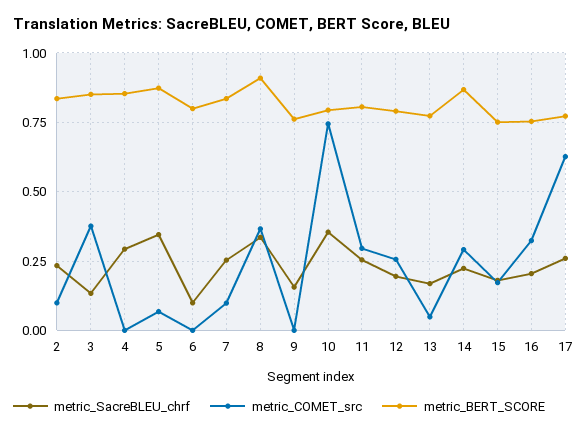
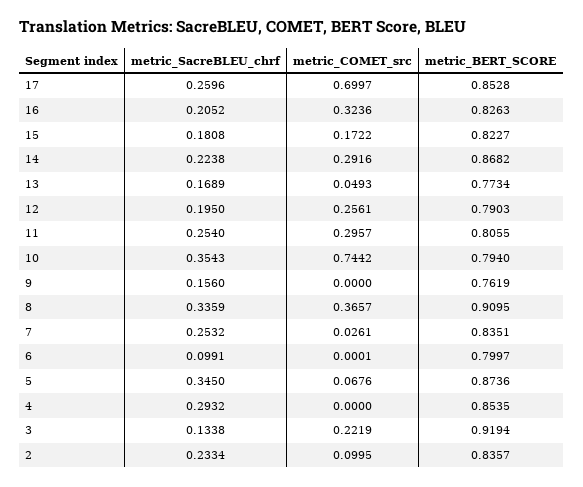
metric_COMET_src, 3: 0.375 -> 0.2219
metric_BERT_SCORE, 3: 0.85 -> 0.9194
metric_COMET_src, 7: 0.1 -> 0.0261
metric_BERT_SCORE, 15: 0.75 -> 0.8227
metric_BERT_SCORE, 16: 0.75 -> 0.8263
metric_COMET_src, 17: 0.625 -> 0.6997
metric_BERT_SCORE, 17: 0.775 -> 0.8528

